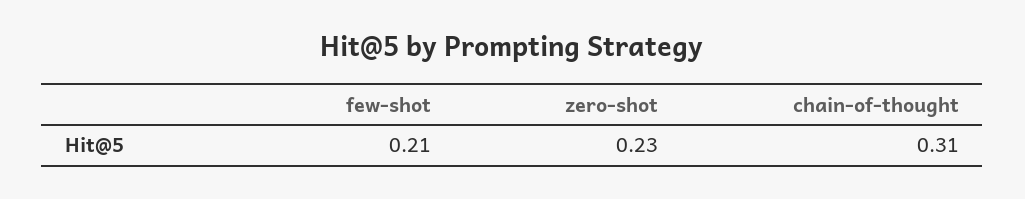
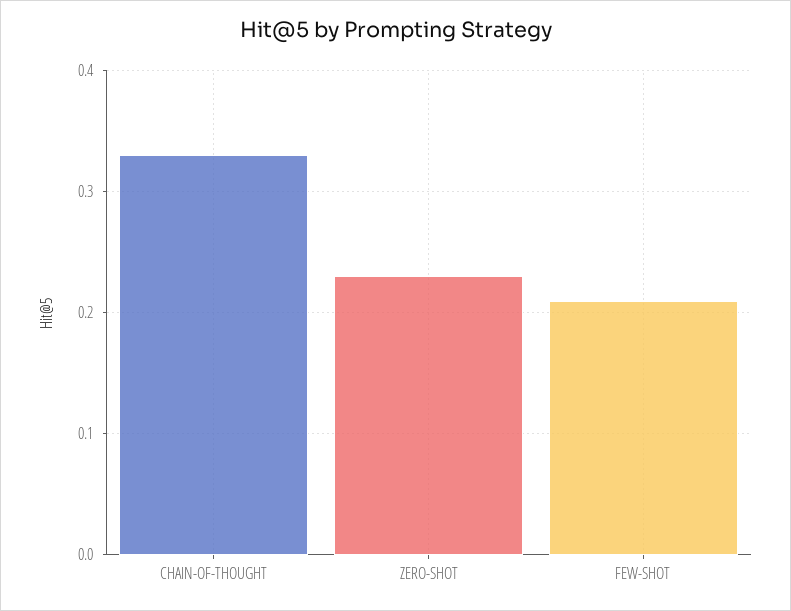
chain-of-thought: 0.31 -> 0.33

